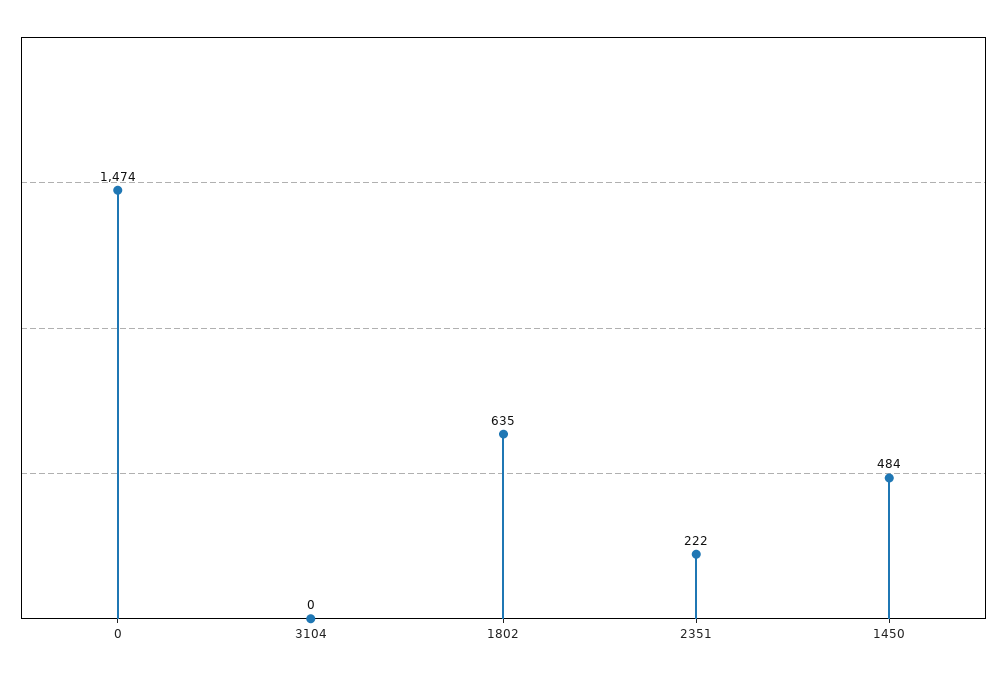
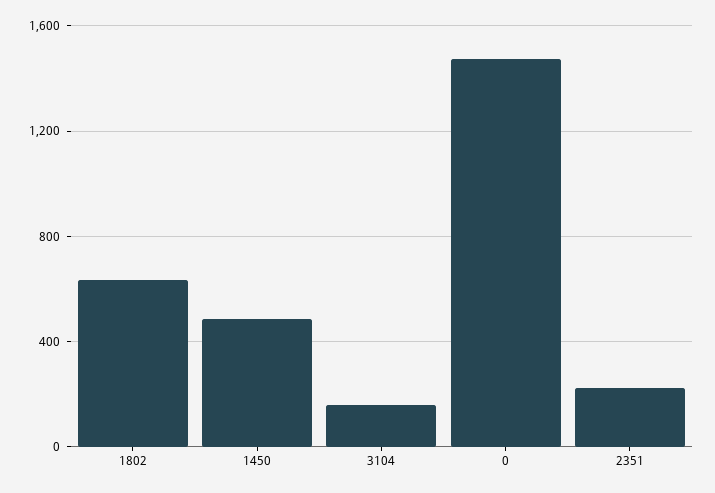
3104: 0 -> 150

